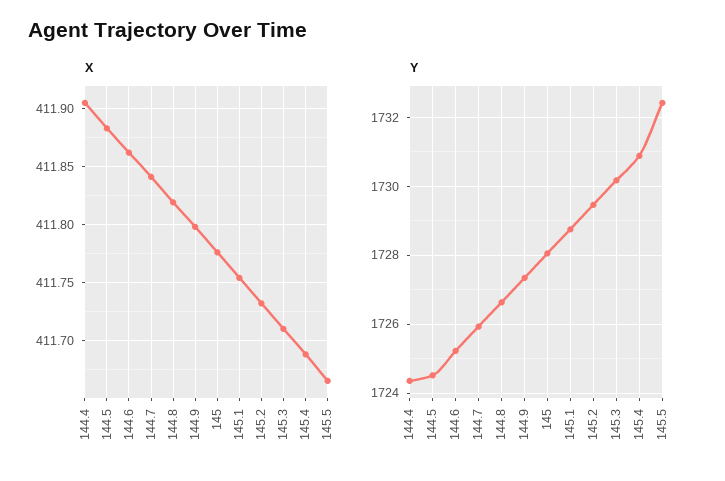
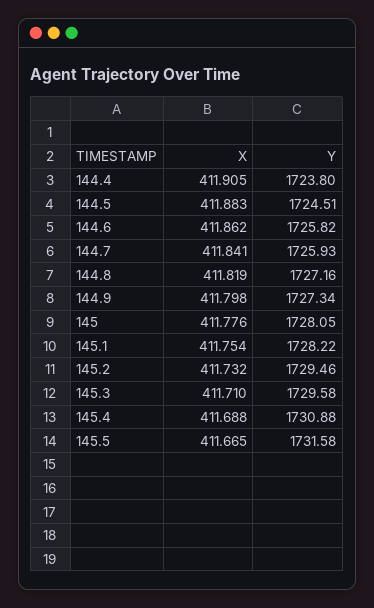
Y, 144.4: 1724.4 -> 1723.8
Y, 144.6: 1725.2 -> 1725.82
Y, 144.8: 1726.6 -> 1727.16
Y, 145.1: 1728.8 -> 1728.22
Y, 145.3: 1730.2 -> 1729.58
Y, 145.5: 1732.4 -> 1731.58

